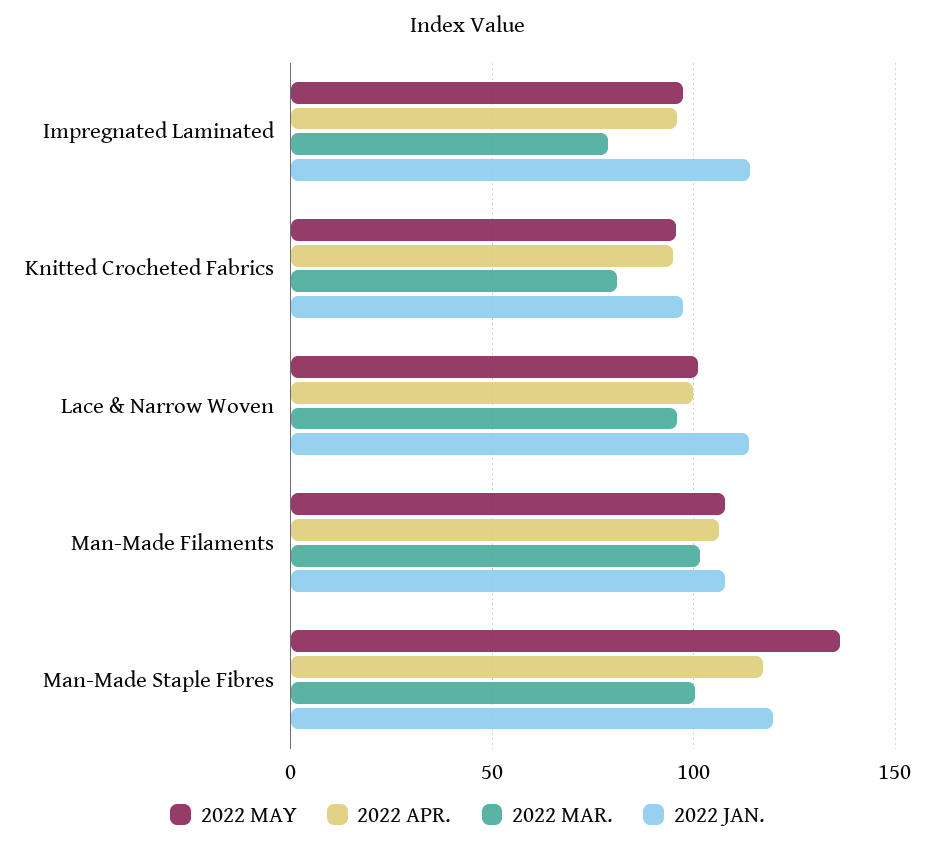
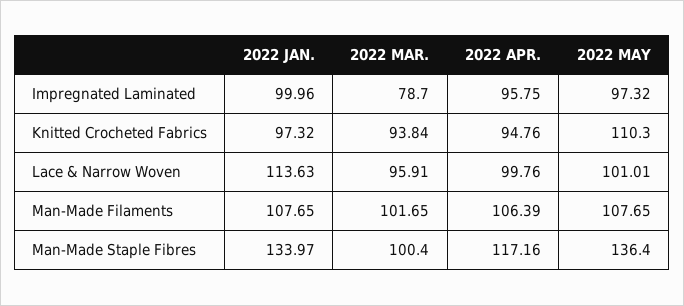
2022 JAN., Impregnated Laminated: 115 -> 99.96
2022 MAY, Knitted Crocheted Fabrics: 95 -> 110.3
2022 MAR., Knitted Crocheted Fabrics: 80 -> 93.84
2022 JAN., Man-Made Staple Fibres: 120 -> 133.97

